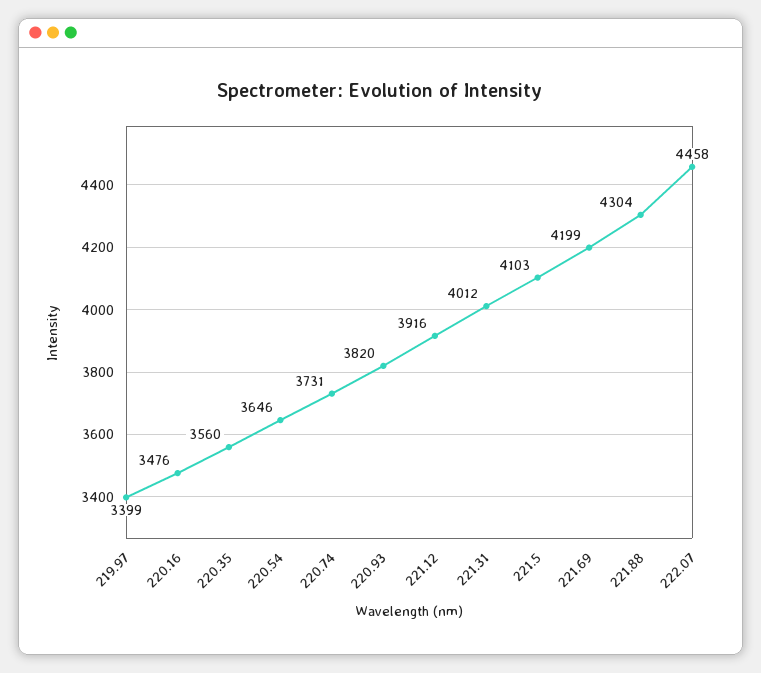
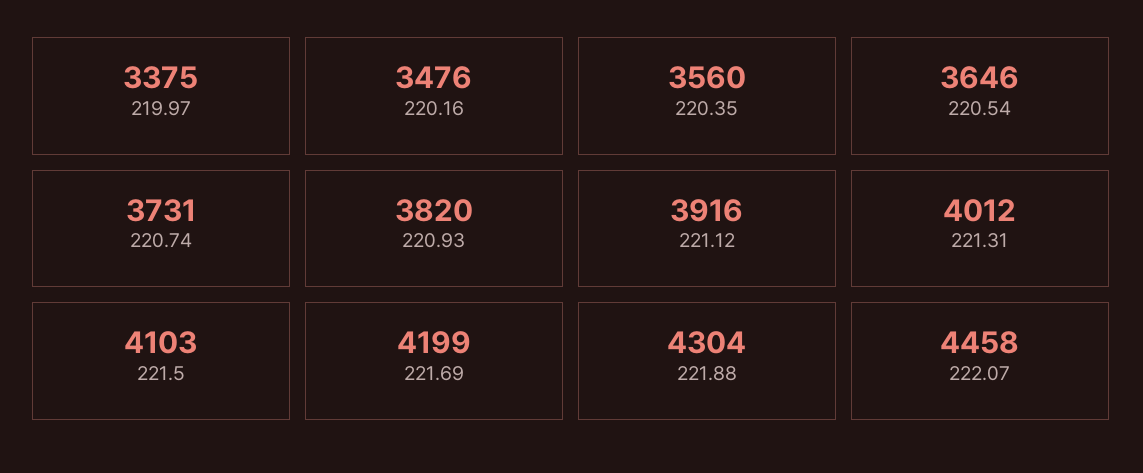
219.97: 3399 -> 3375

